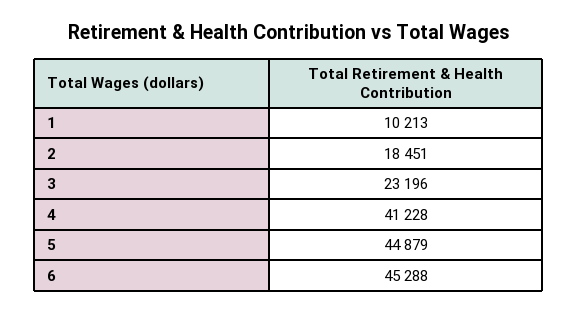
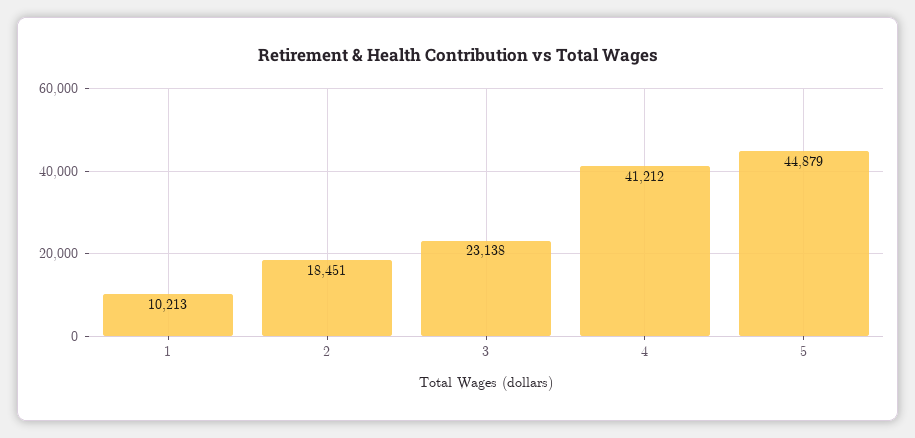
3: 23196 -> 23138
4: 41228 -> 41212
6: 45288 -> none

